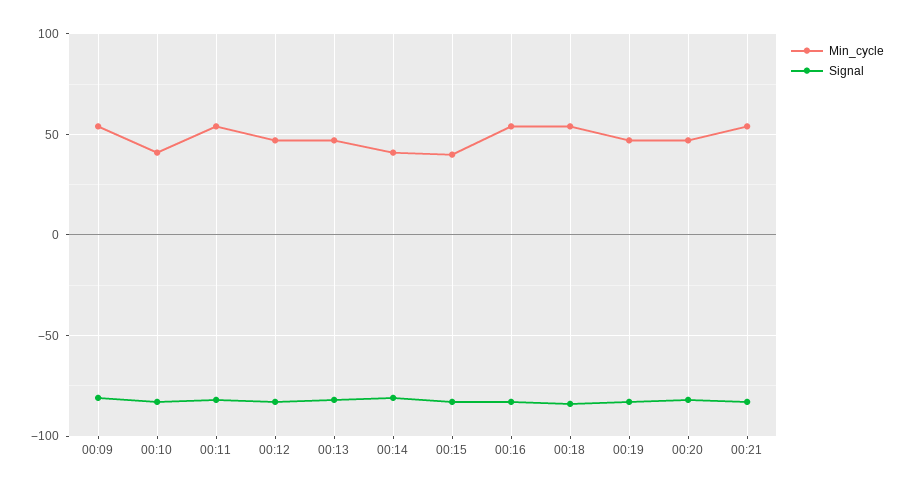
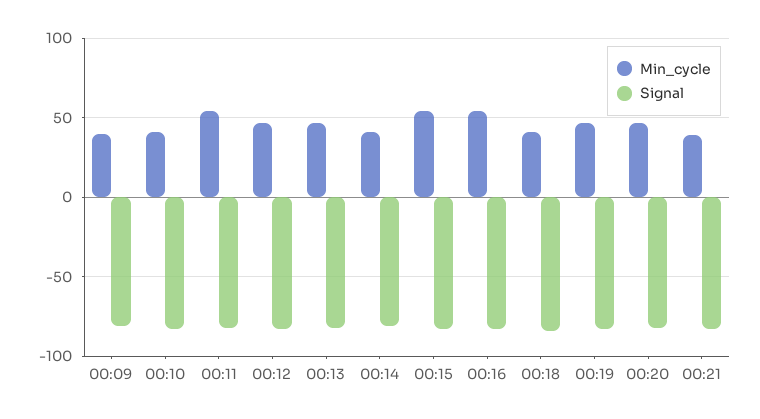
Min_cycle, 00:09: 55 -> 40
Min_cycle, 00:15: 40 -> 55
Min_cycle, 00:18: 55 -> 40
Min_cycle, 00:21: 55 -> 40

